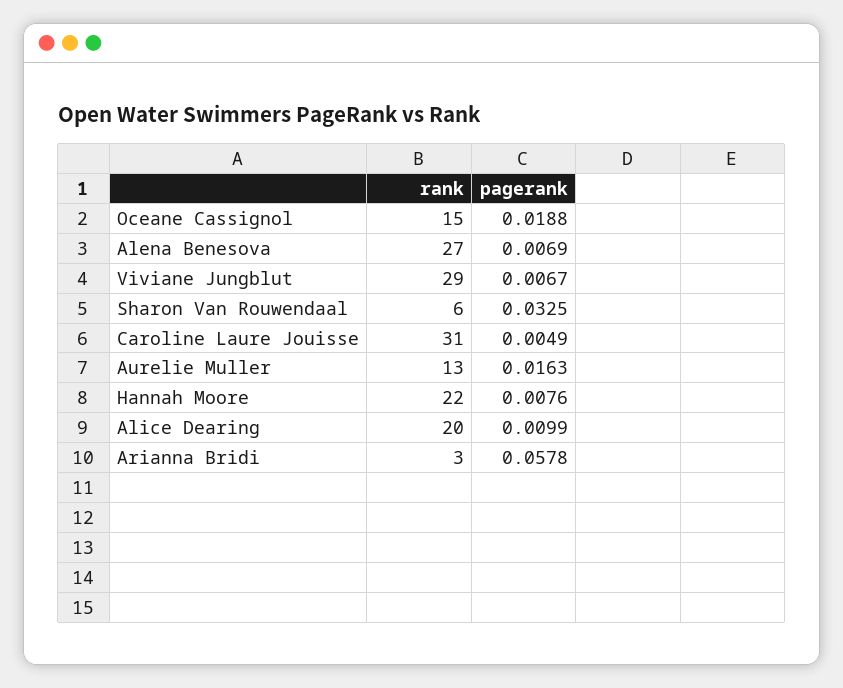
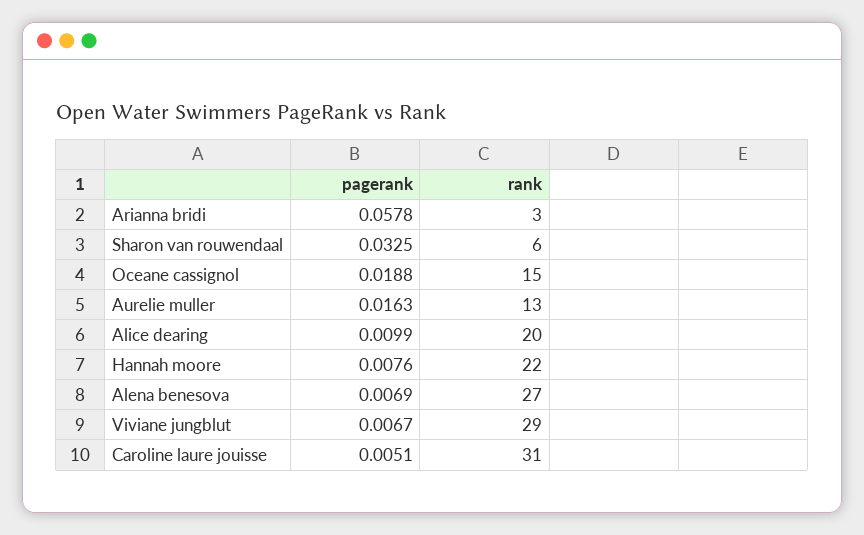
pagerank, Caroline Laure Jouisse: 0.0049 -> 0.0051

